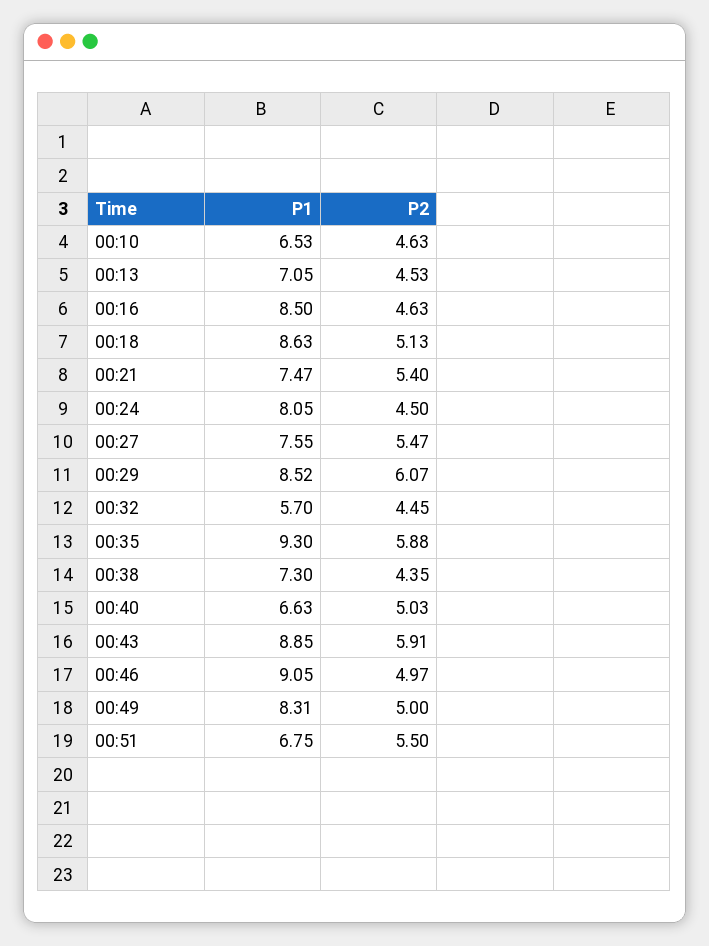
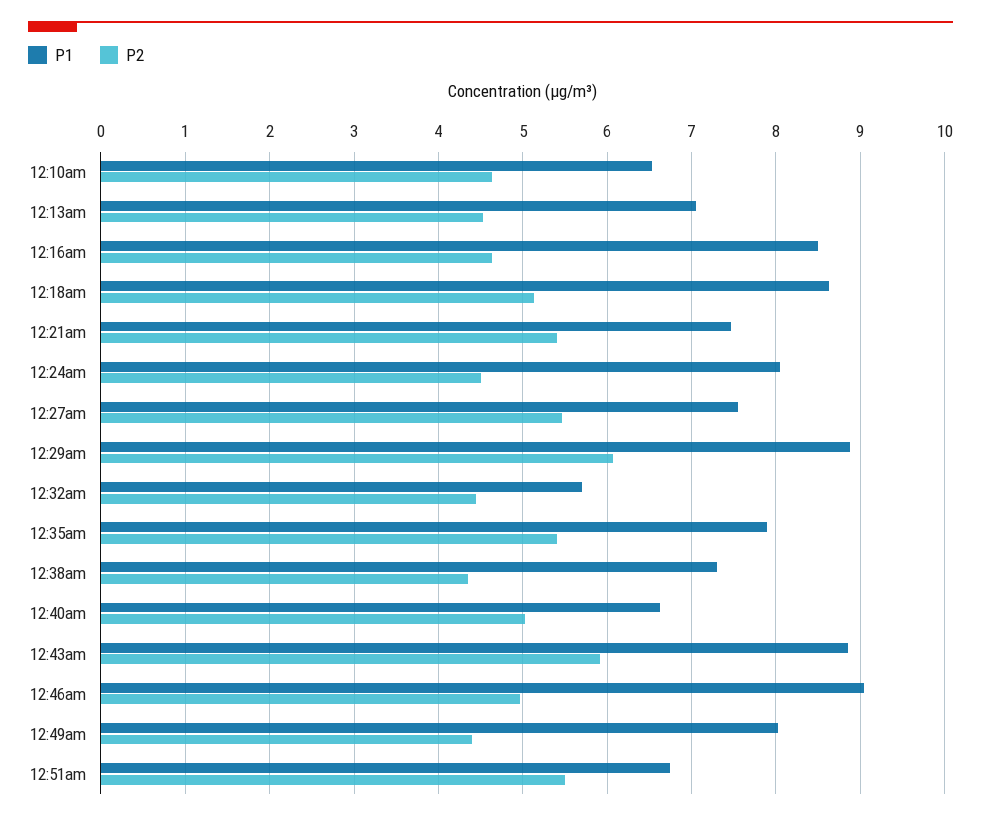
P1, 00:29: 8.52 -> 8.9
P1, 00:35: 9.3 -> 7.9
P2, 00:35: 5.88 -> 5.4
P1, 00:49: 8.31 -> 8
P2, 00:49: 5 -> 4.4

